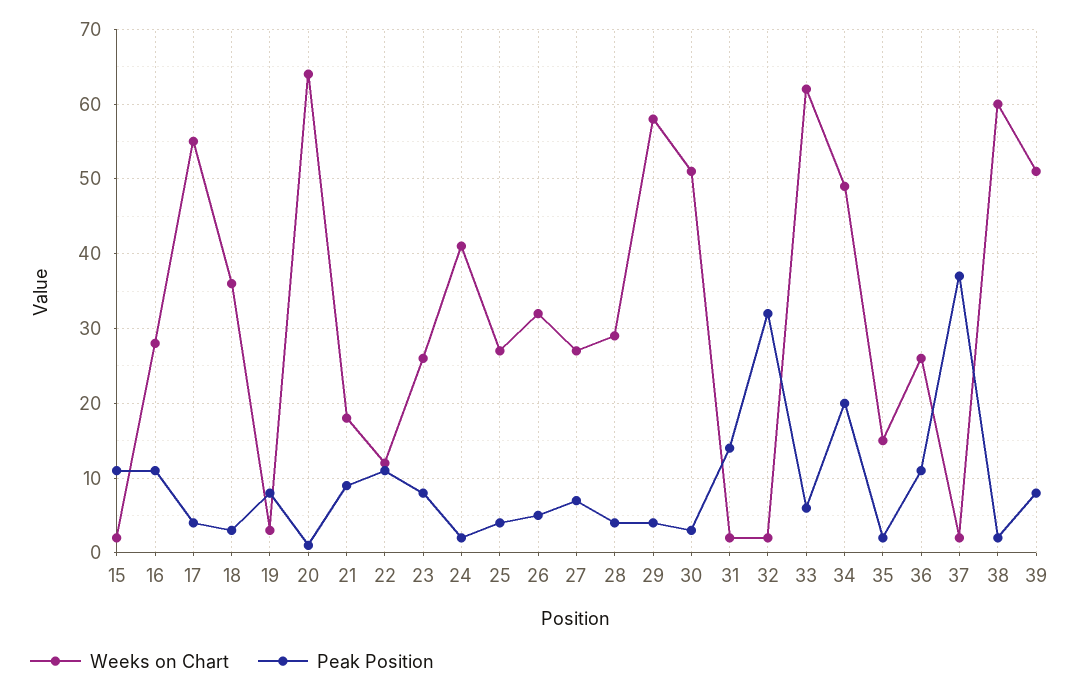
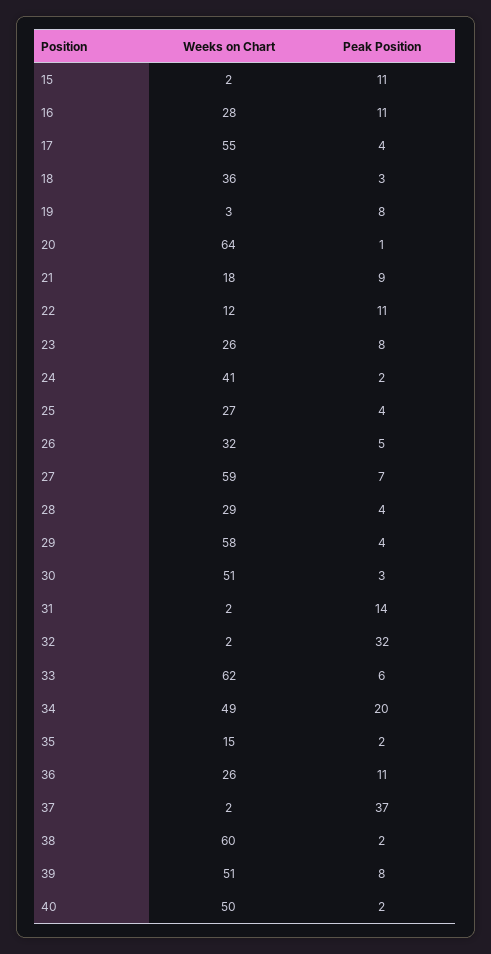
Weeks on Chart, 27: 27 -> 59
Weeks on Chart, 40: none -> 50
Peak Position, 40: none -> 2

